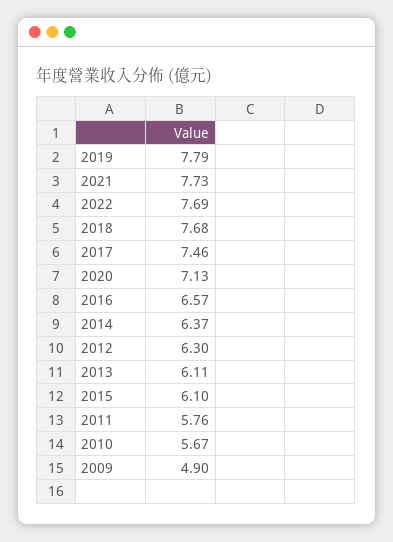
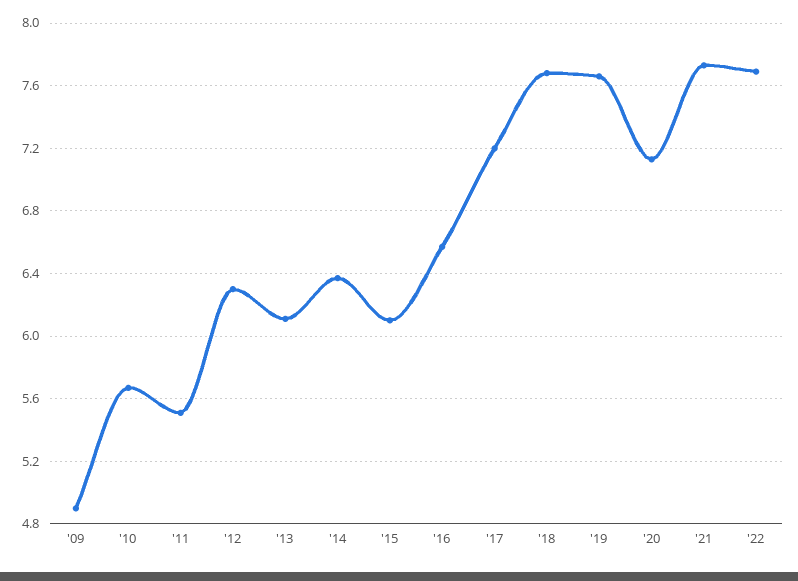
2019: 7.79 -> 7.65
2017: 7.46 -> 7.2
2011: 5.76 -> 5.5

